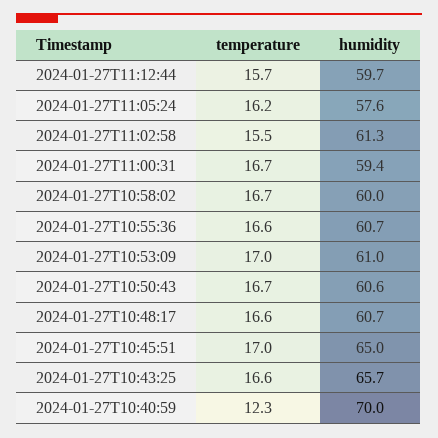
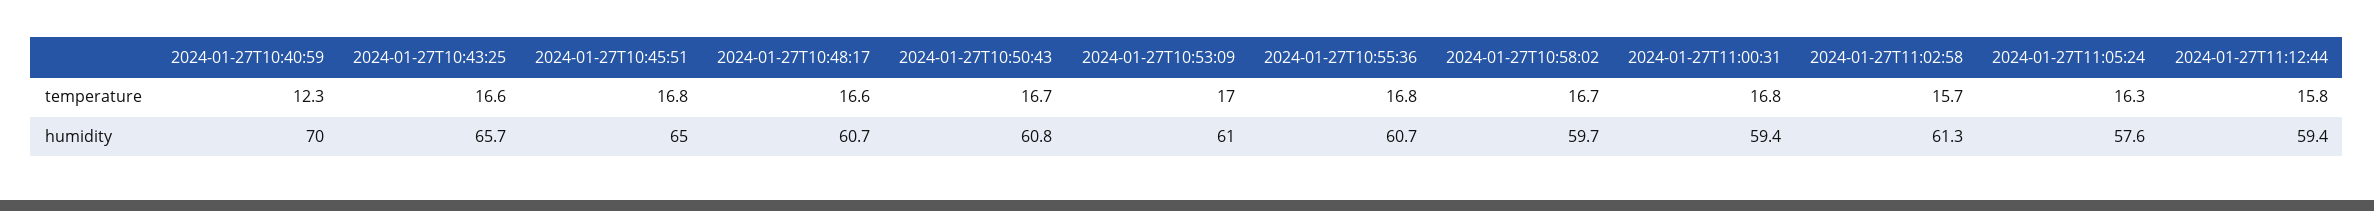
temperature, 2024-01-27T11:12:44: 15.7 -> 15.8
humidity, 2024-01-27T11:12:44: 59.7 -> 59.4
temperature, 2024-01-27T11:05:24: 16.2 -> 16.3
temperature, 2024-01-27T11:02:58: 15.5 -> 15.7
temperature, 2024-01-27T11:00:31: 16.7 -> 16.8
humidity, 2024-01-27T10:58:02: 60 -> 59.7
temperature, 2024-01-27T10:55:36: 16.6 -> 16.8
humidity, 2024-01-27T10:50:43: 60.6 -> 60.8
temperature, 2024-01-27T10:45:51: 17 -> 16.8

